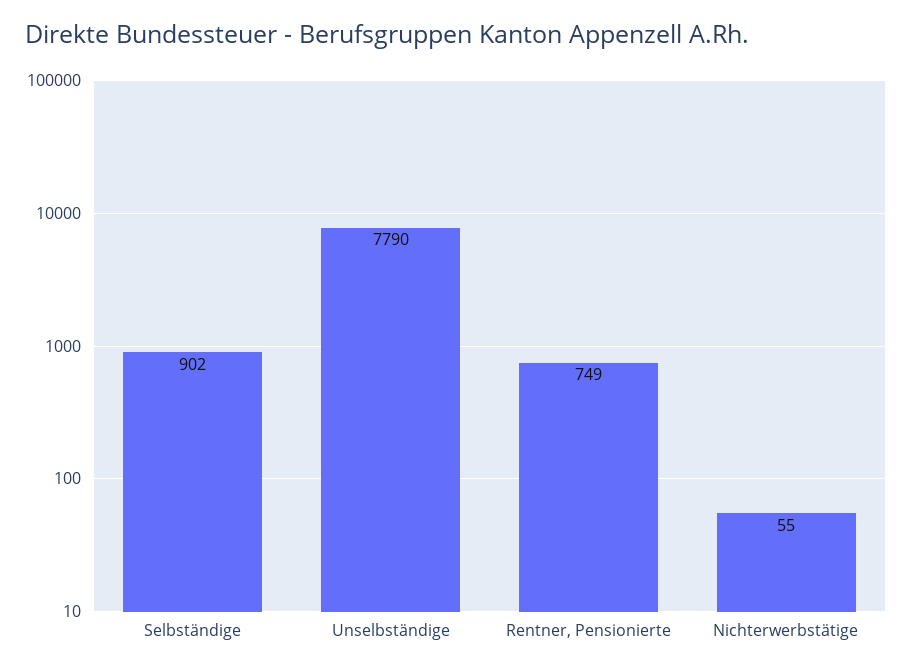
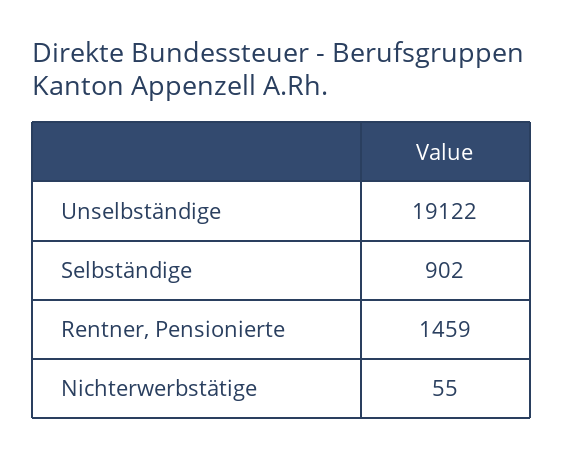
Unselbständige: 7790 -> 19122
Rentner, Pensionierte: 749 -> 1459

